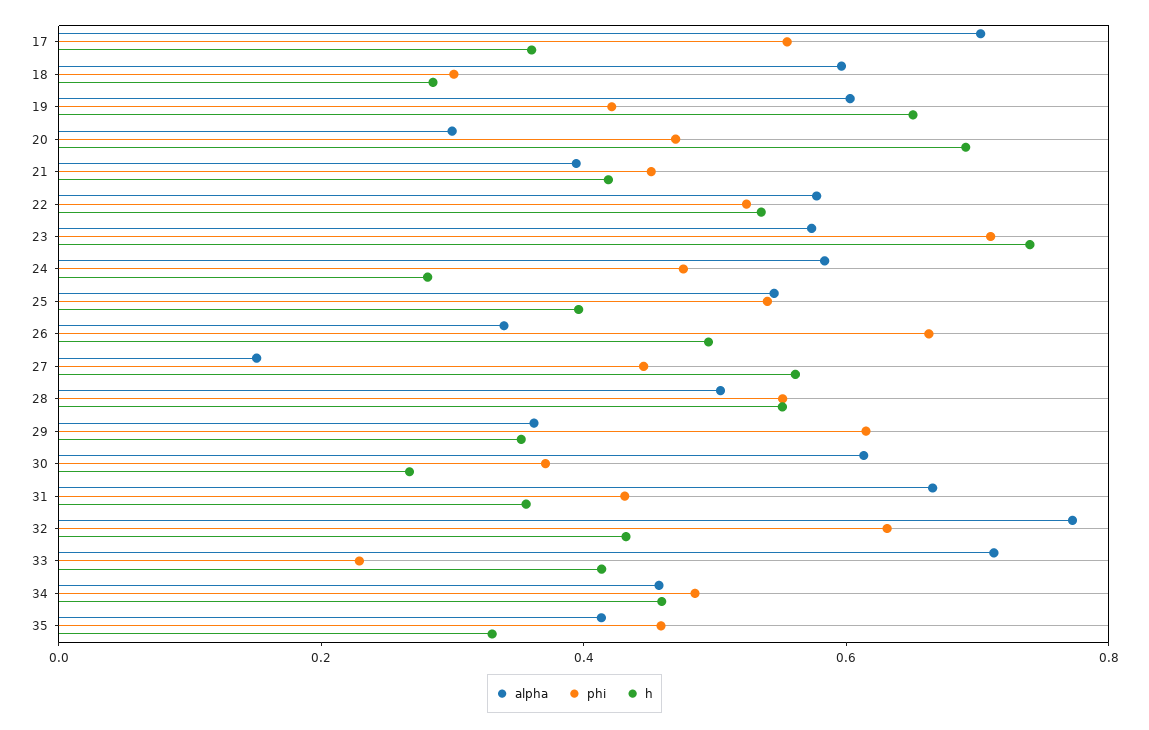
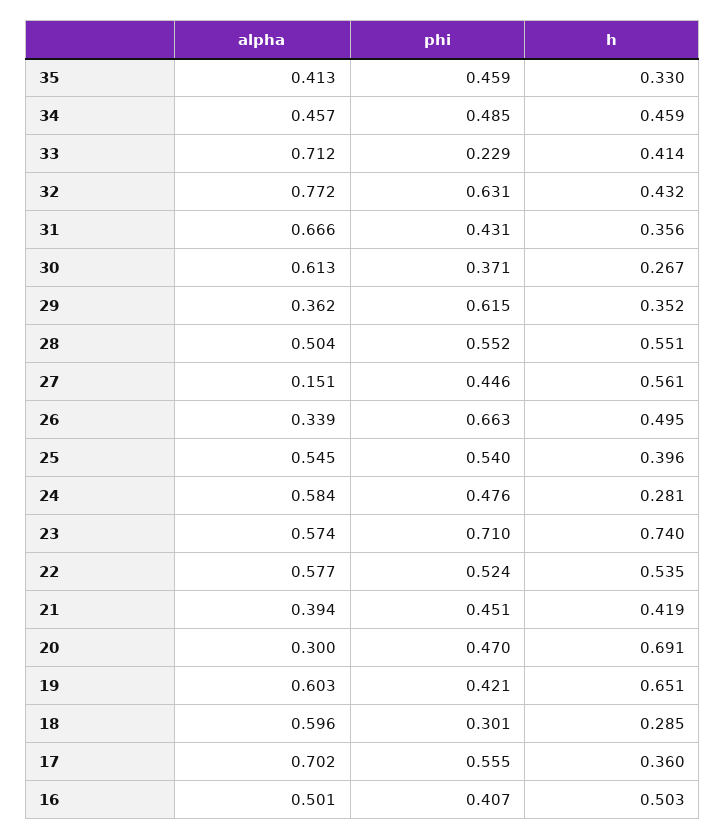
alpha, 16: none -> 0.501
phi, 16: none -> 0.407
h, 16: none -> 0.503

